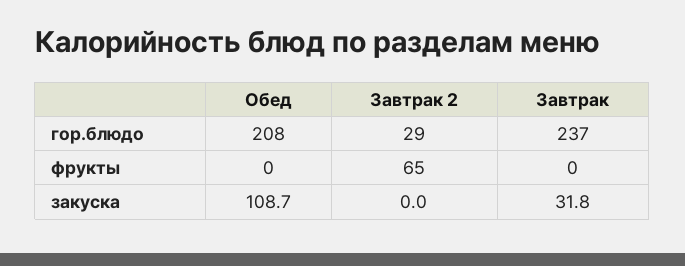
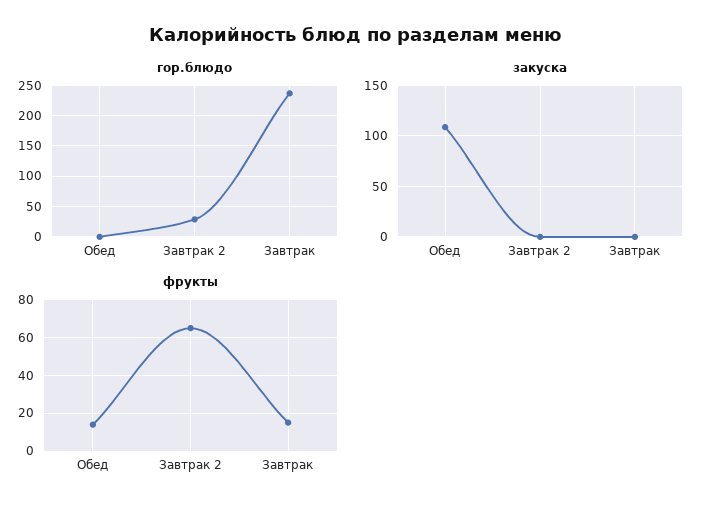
гор.блюдо, Обед: 208 -> 0
фрукты, Обед: 0 -> 15
фрукты, Завтрак: 0 -> 15
закуска, Завтрак: 31.8 -> 0

